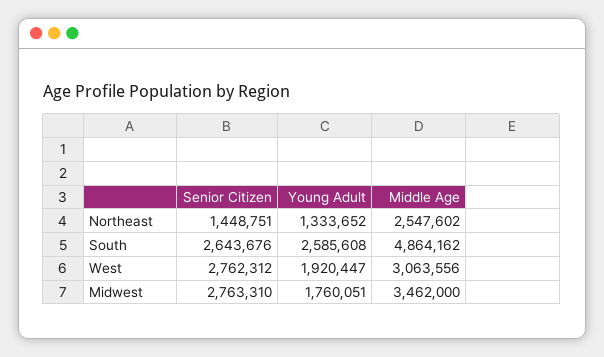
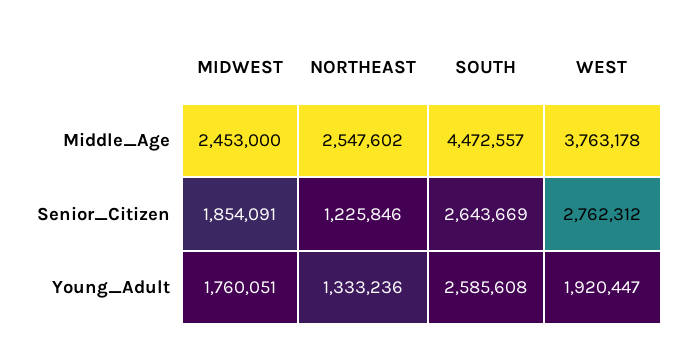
Senior Citizen, Northeast: 1448751 -> 1225846
Young Adult, Northeast: 1333652 -> 1333236
Senior Citizen, South: 2643676 -> 2643669
Middle Age, South: 4864162 -> 4472557
Middle Age, West: 3063556 -> 3763178
Senior Citizen, Midwest: 2763310 -> 1854091
Middle Age, Midwest: 3462000 -> 2453000

